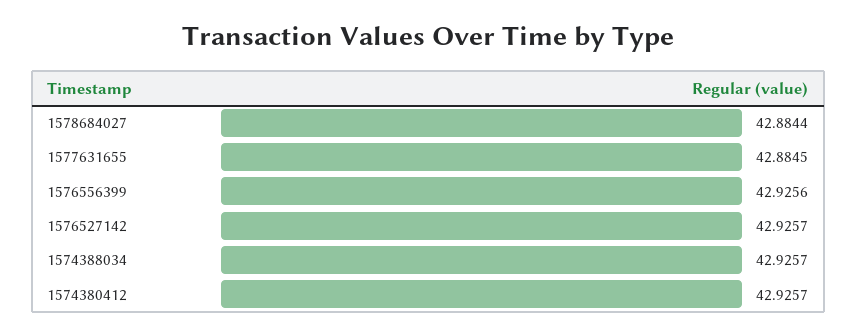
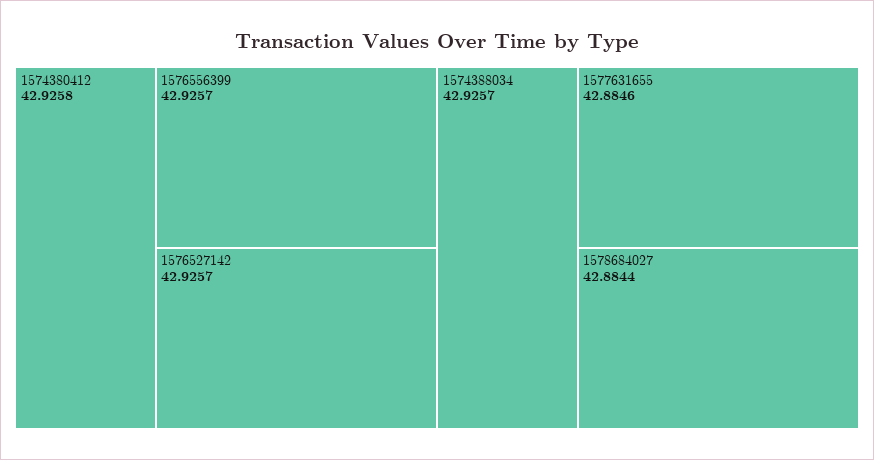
1577631655: 42.8845 -> 42.8846
1576556399: 42.9256 -> 42.9257
1574380412: 42.9257 -> 42.9258

